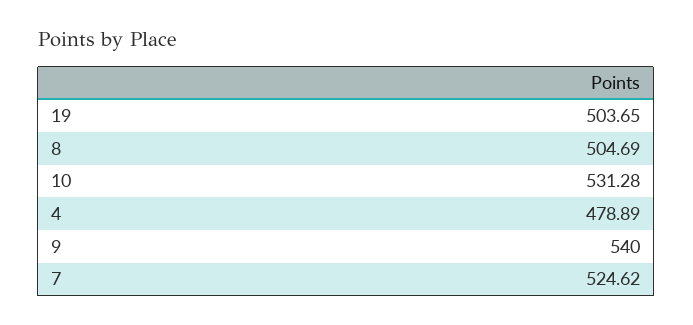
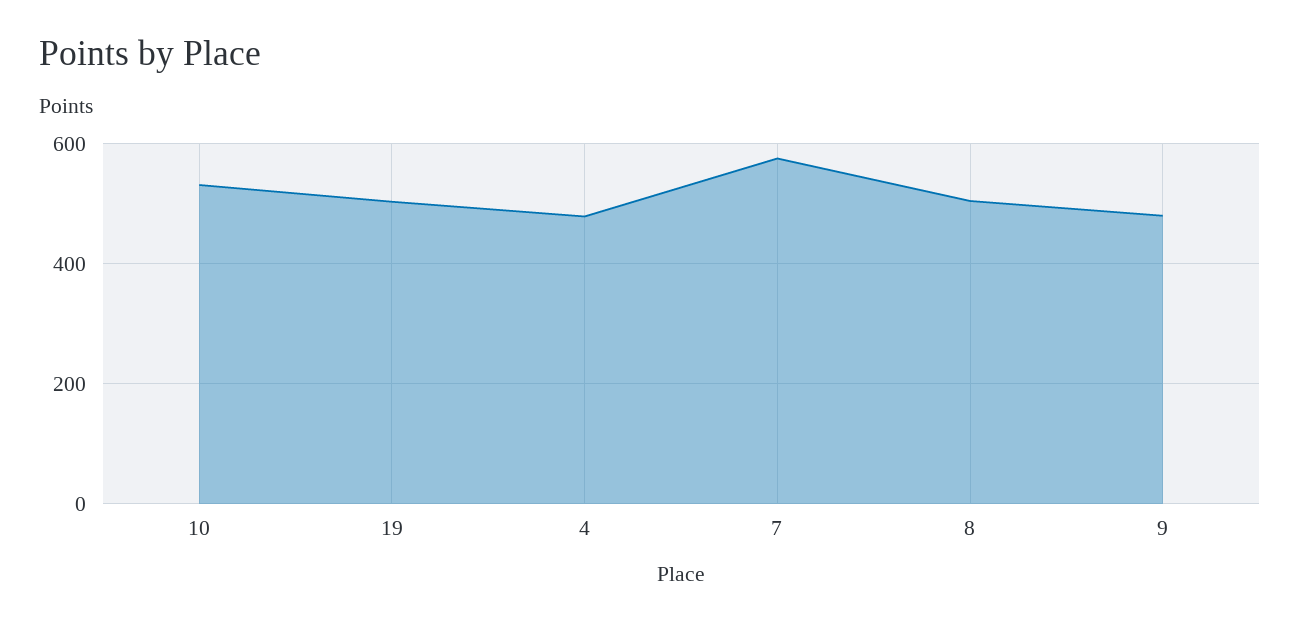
9: 540 -> 480
7: 524.62 -> 580

